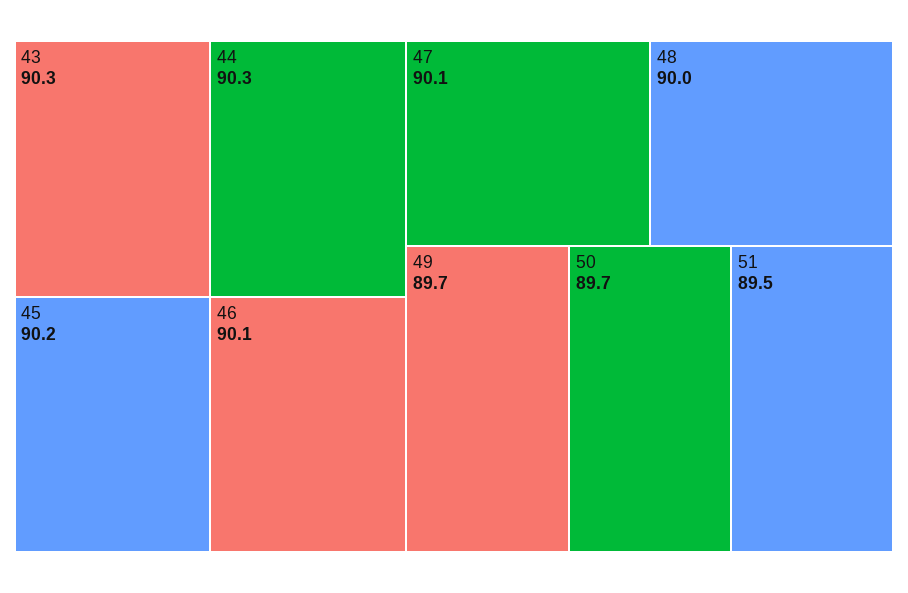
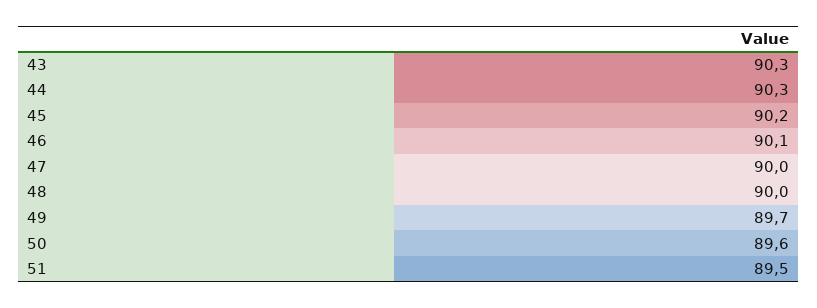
47: 90.1 -> 90
50: 89.7 -> 89.6

